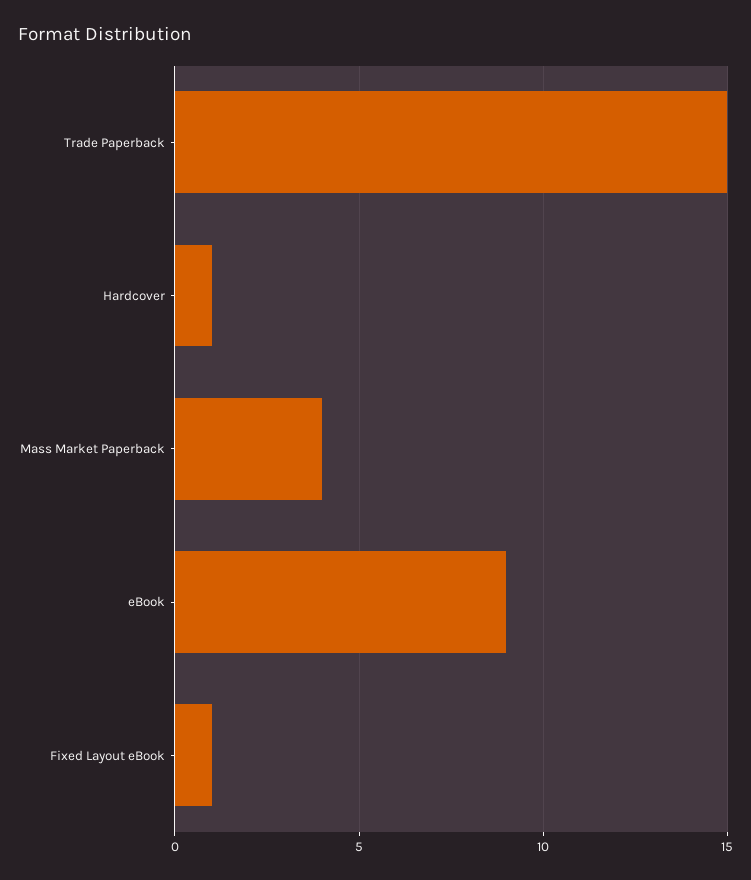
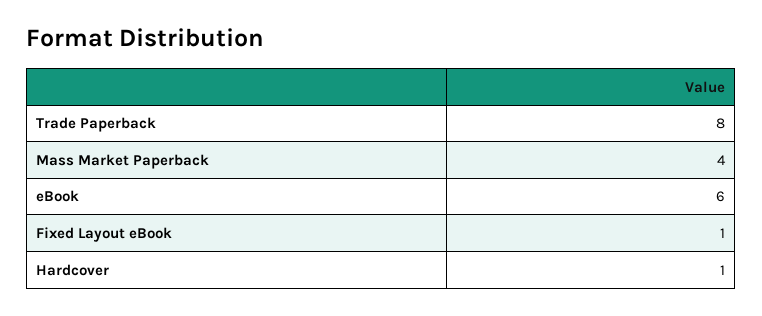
Trade Paperback: 15 -> 8
eBook: 9 -> 6

